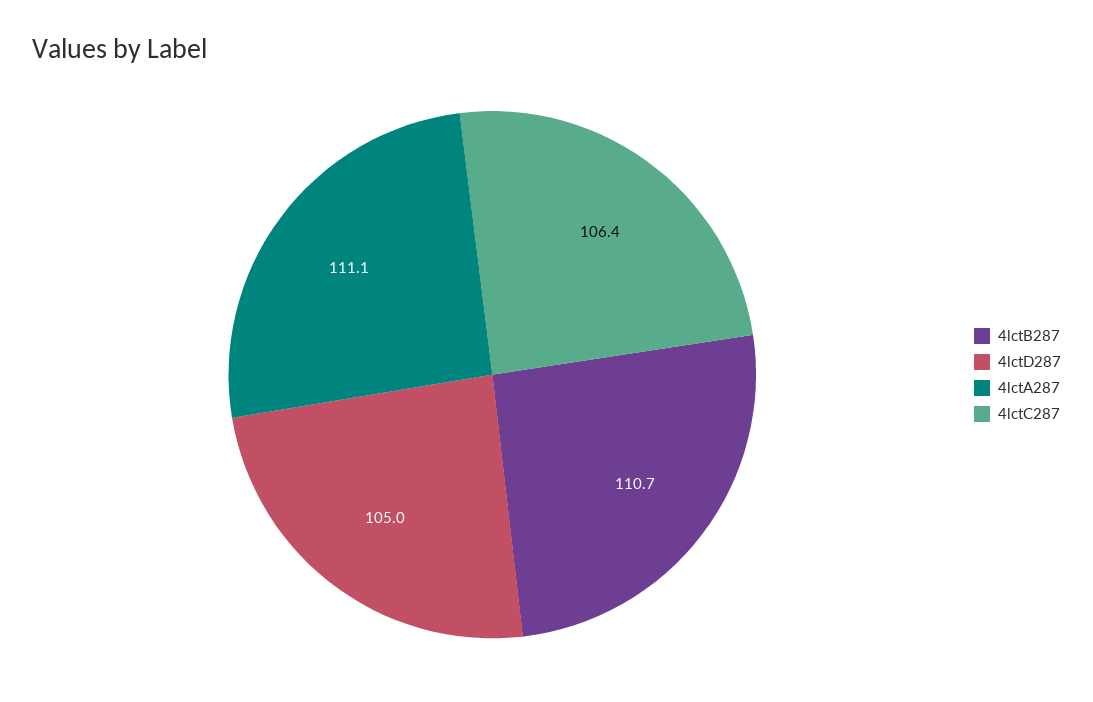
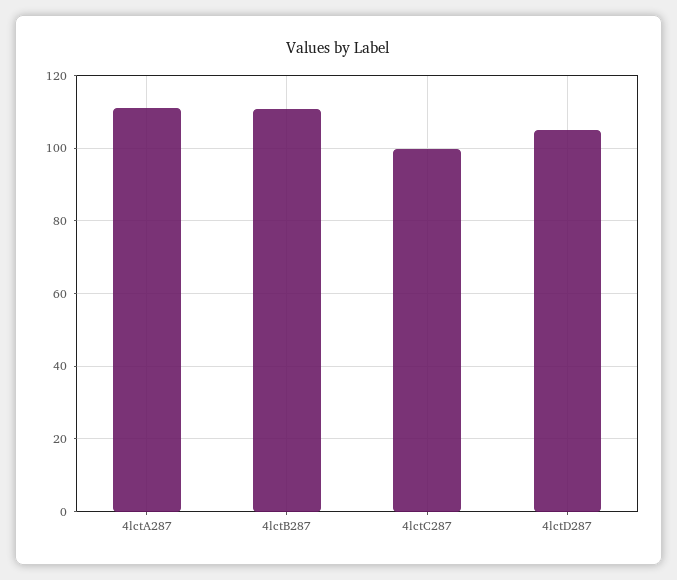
4lctC287: 106.4 -> 100

